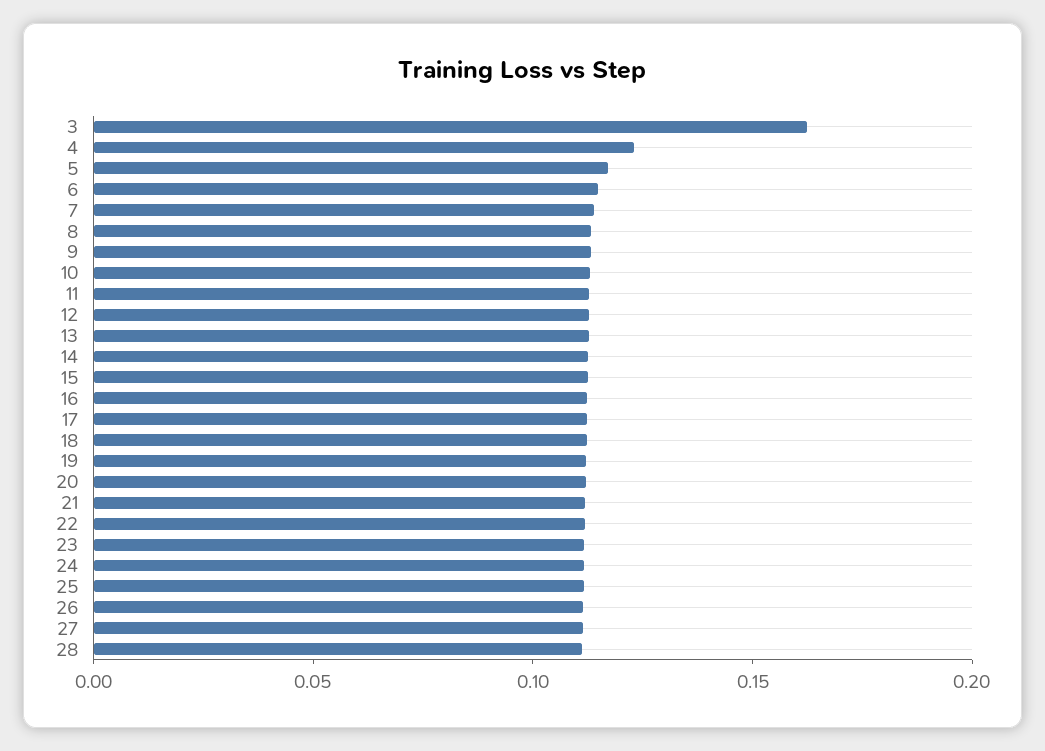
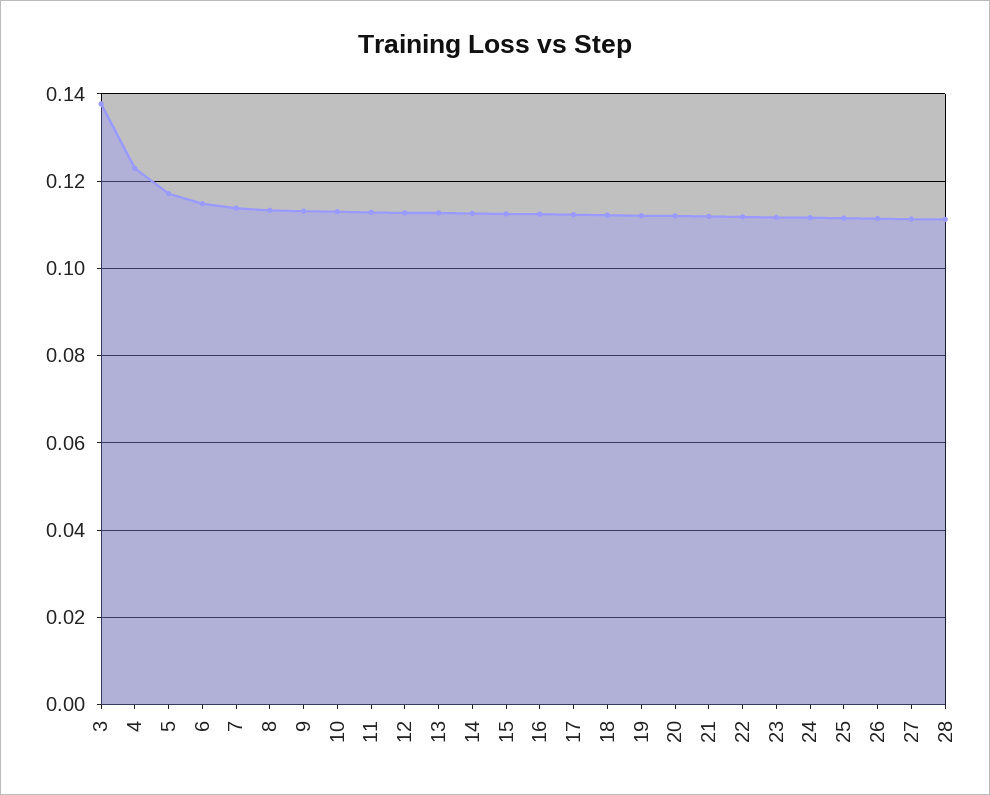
3: 0.16 -> 0.138

